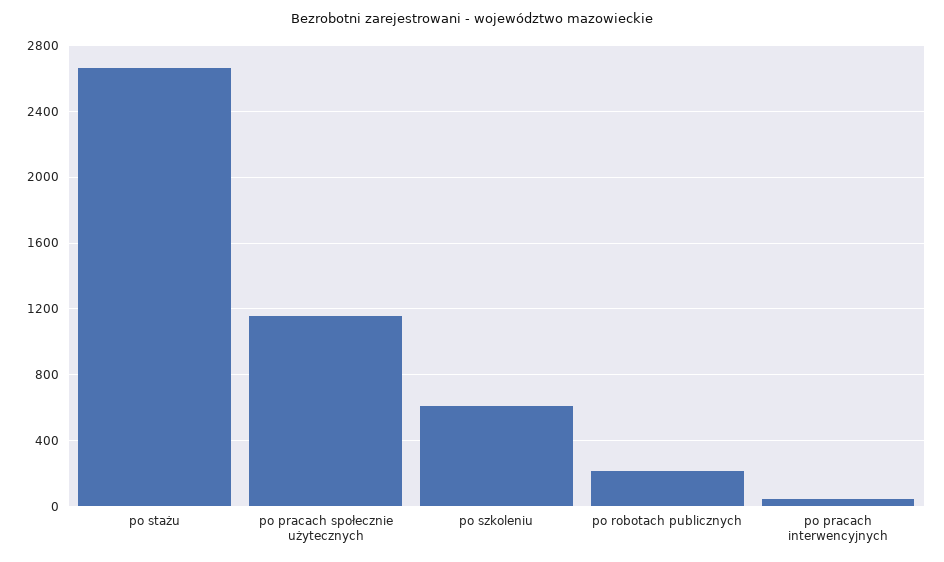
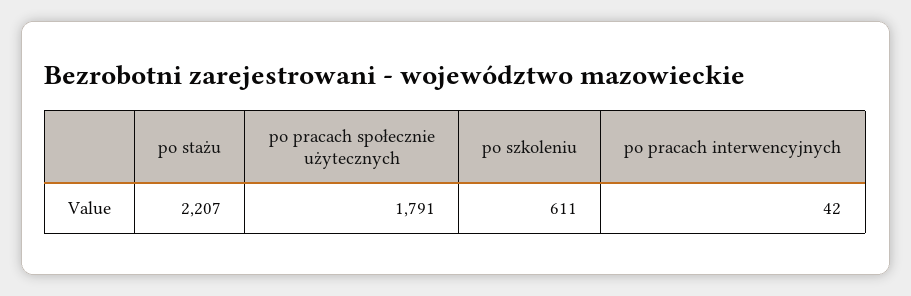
po stażu: 2650 -> 2207
po pracach społecznie użytecznych: 1150 -> 1791
po robotach publicznych: 200 -> none

